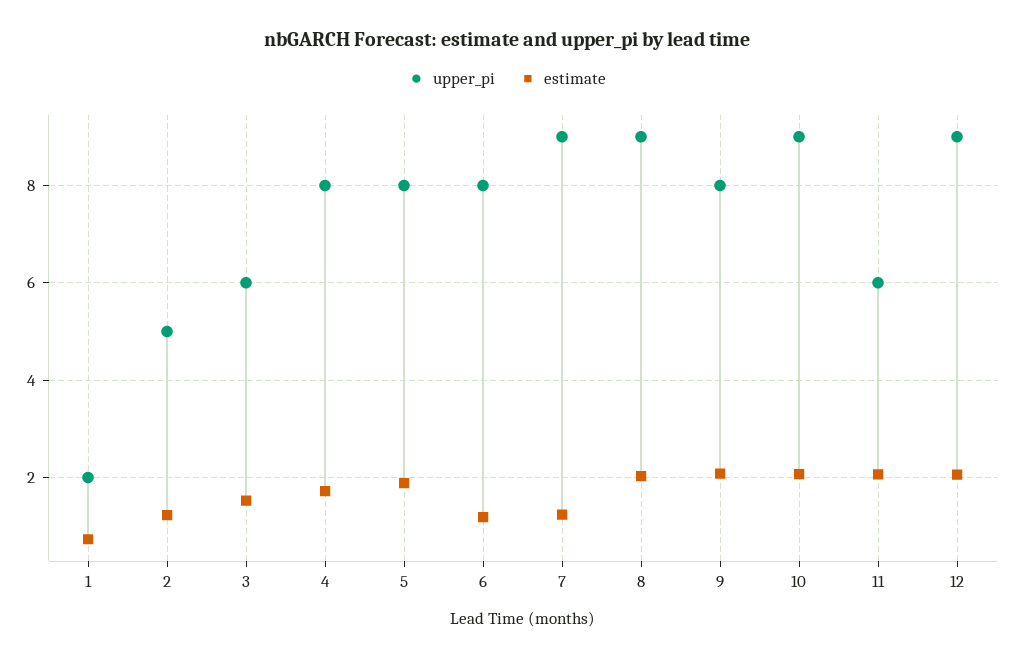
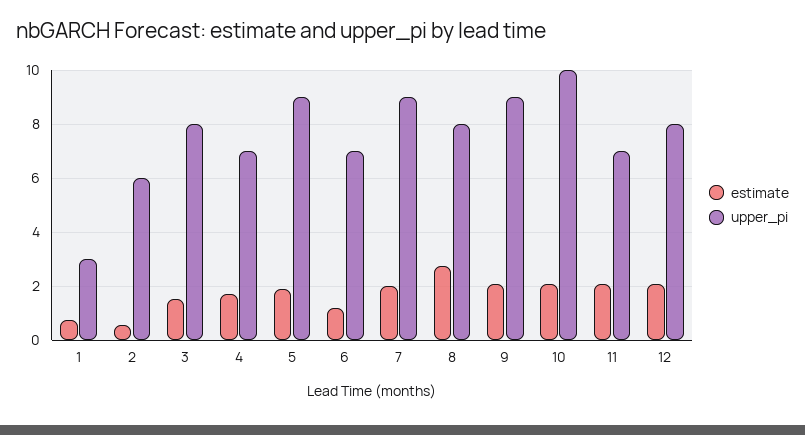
upper_pi, 1: 2 -> 3
upper_pi, 2: 5 -> 6
estimate, 2: 1.2 -> 0.5
upper_pi, 3: 6 -> 8
upper_pi, 4: 8 -> 7
upper_pi, 5: 8 -> 9
upper_pi, 6: 8 -> 7
estimate, 7: 1.2 -> 2
upper_pi, 8: 9 -> 8
estimate, 8: 2 -> 2.75
upper_pi, 9: 8 -> 9
upper_pi, 10: 9 -> 10
upper_pi, 11: 6 -> 7
upper_pi, 12: 9 -> 8

